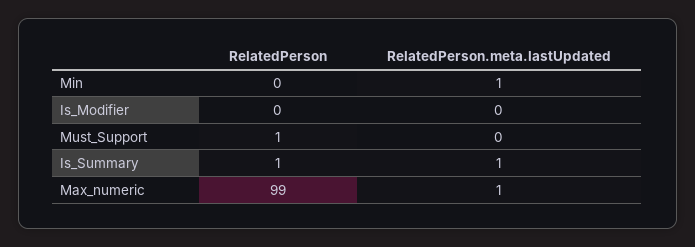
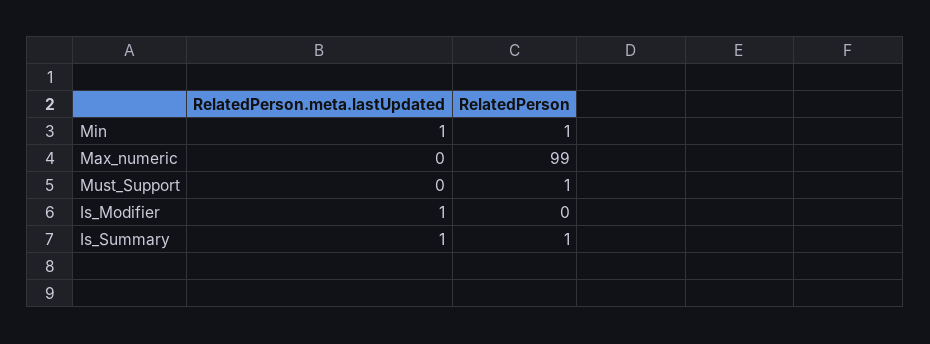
RelatedPerson, Min: 0 -> 1
RelatedPerson.meta.lastUpdated, Is_Modifier: 0 -> 1
RelatedPerson.meta.lastUpdated, Max_numeric: 1 -> 0

